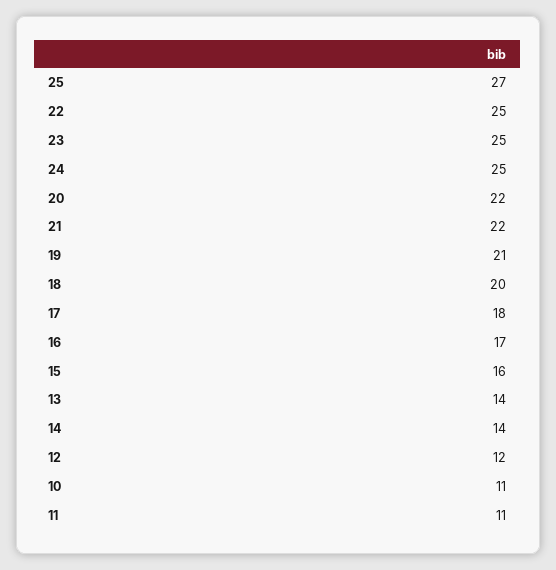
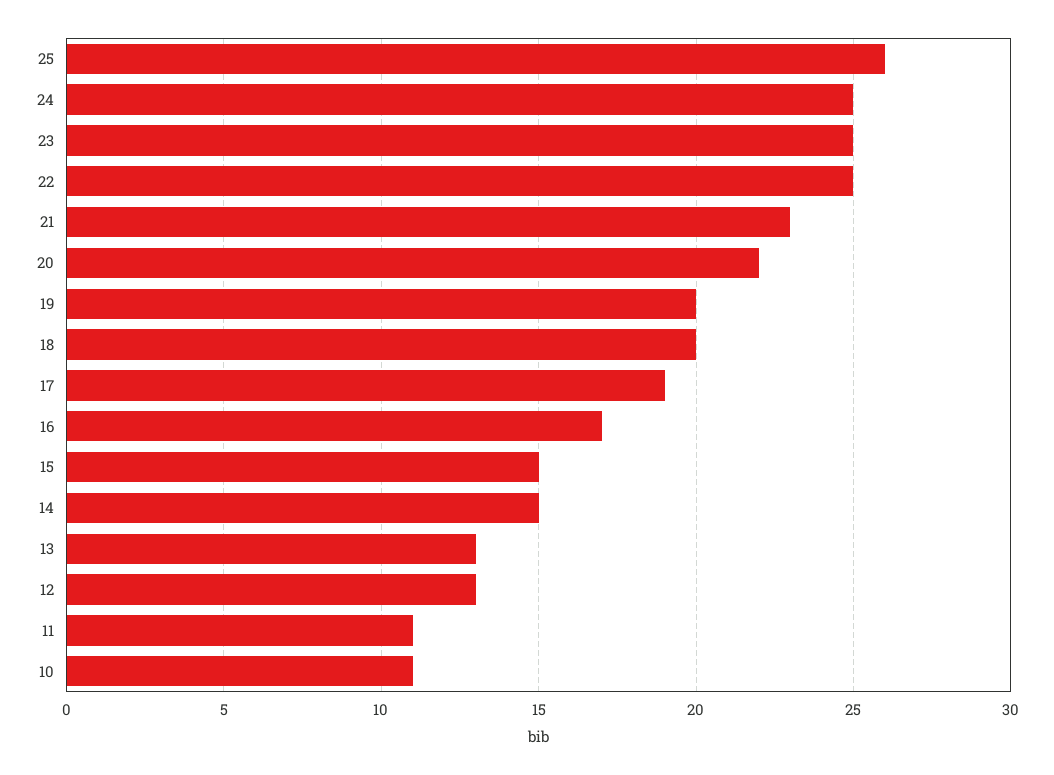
25: 27 -> 26
21: 22 -> 23
19: 21 -> 20
17: 18 -> 19
15: 16 -> 15
13: 14 -> 13
14: 14 -> 15
12: 12 -> 13

